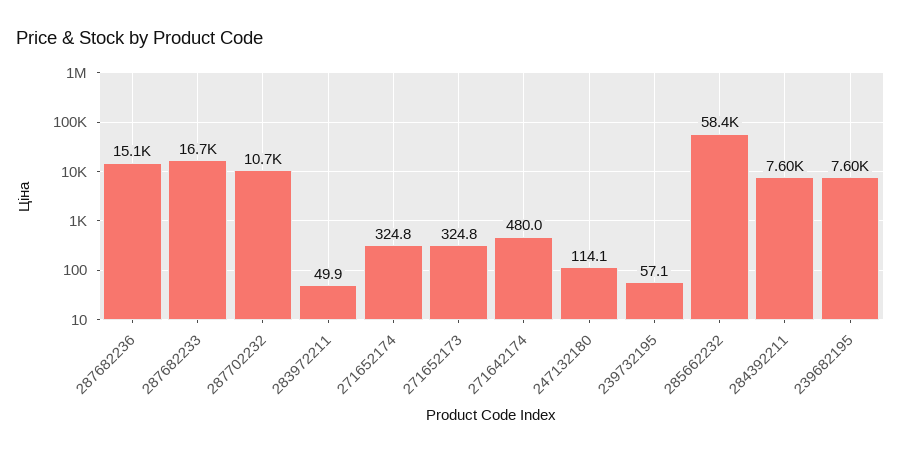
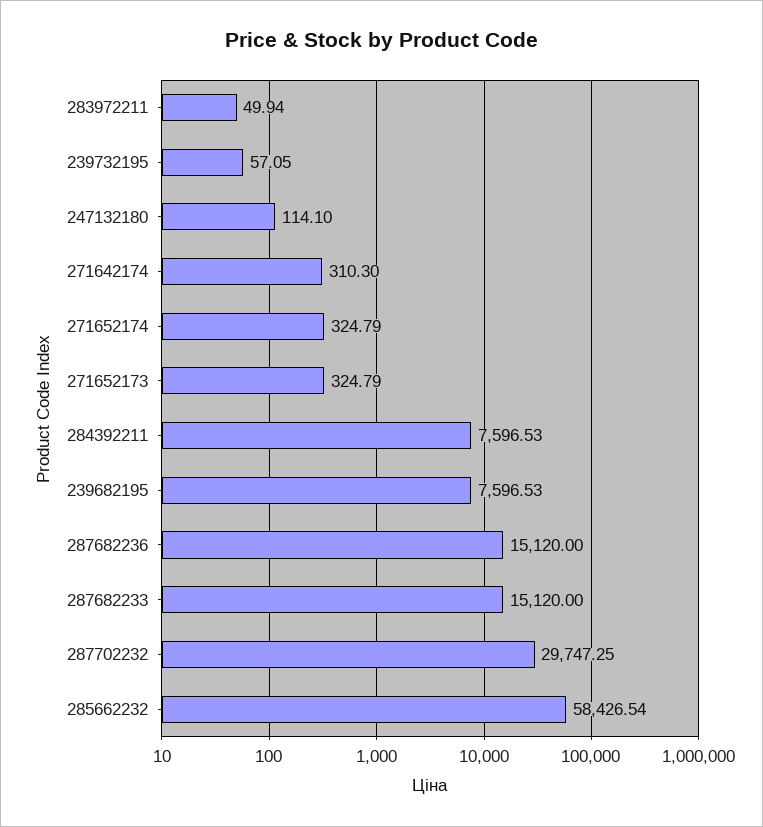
287682233: 16700 -> 15120
287702232: 10700 -> 29747.25
271642174: 480 -> 310.3

